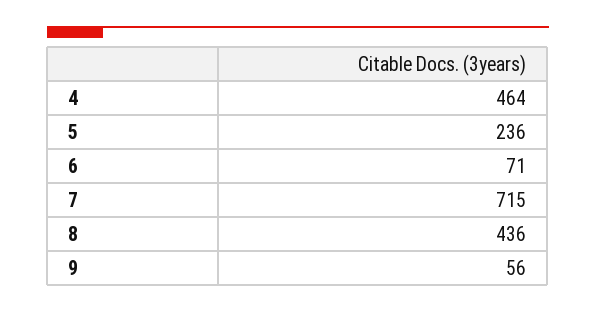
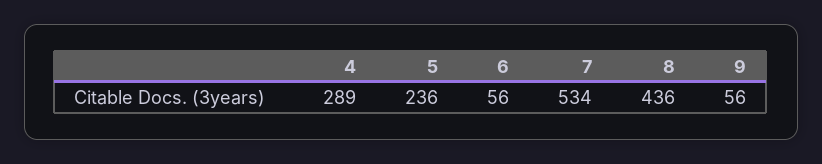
4: 464 -> 289
6: 71 -> 56
7: 715 -> 534

